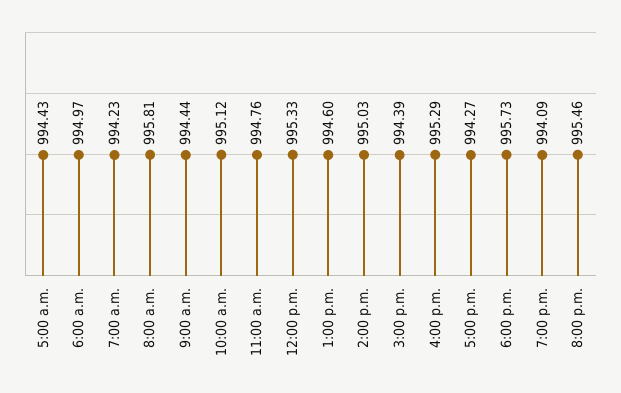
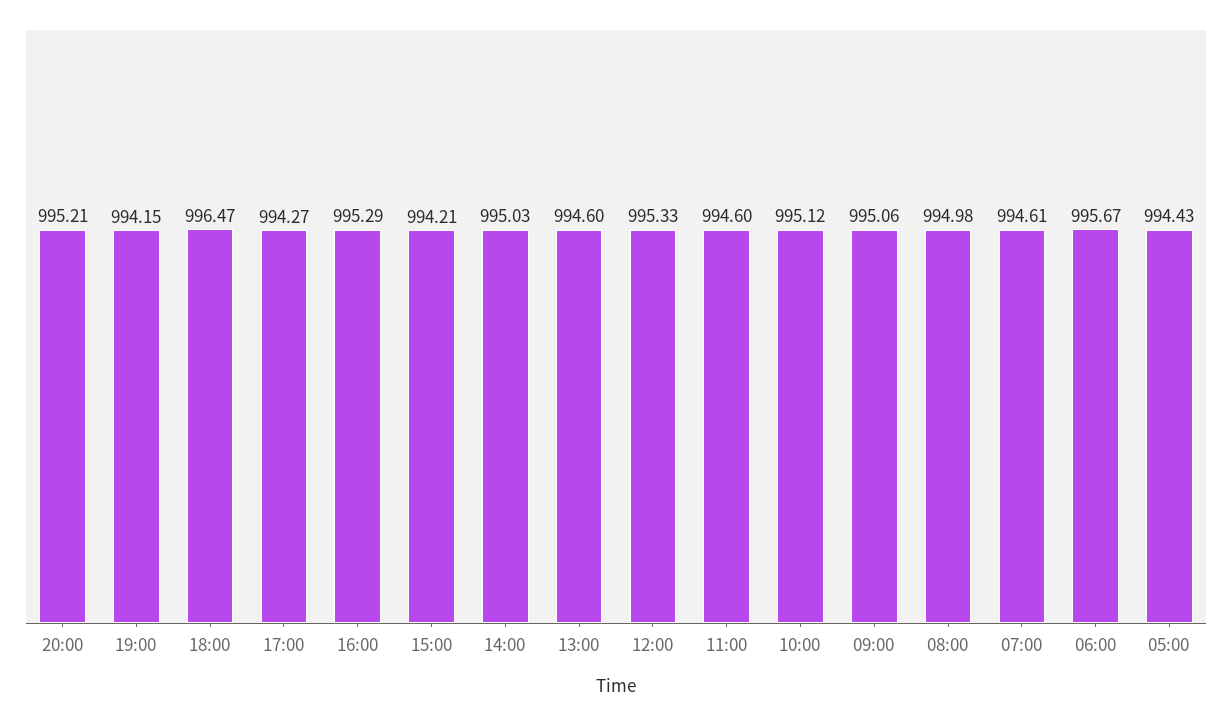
6:00 a.m.: 994.97 -> 995.67
7:00 a.m.: 994.23 -> 994.61
8:00 a.m.: 995.81 -> 994.98
9:00 a.m.: 994.44 -> 995.06
11:00 a.m.: 994.76 -> 994.6
3:00 p.m.: 994.39 -> 994.21
6:00 p.m.: 995.73 -> 996.47
7:00 p.m.: 994.09 -> 994.15
8:00 p.m.: 995.46 -> 995.21

